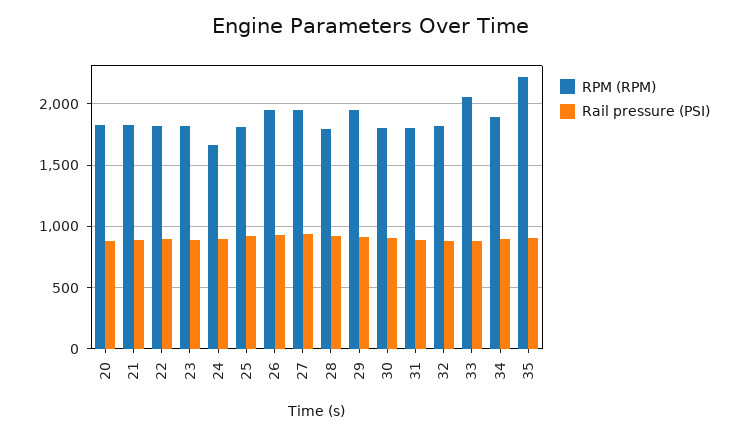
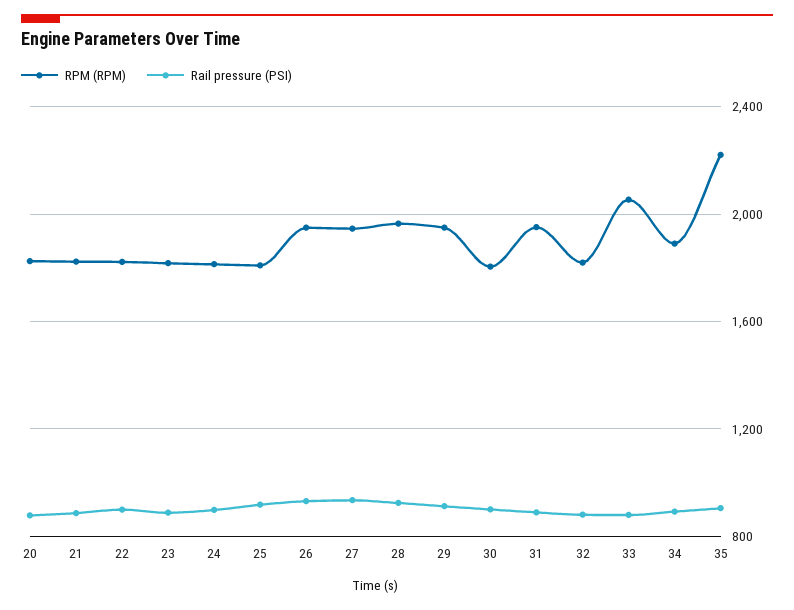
RPM (RPM), 24: 1650 -> 1800
RPM (RPM), 28: 1800 -> 1950
RPM (RPM), 31: 1800 -> 1950

